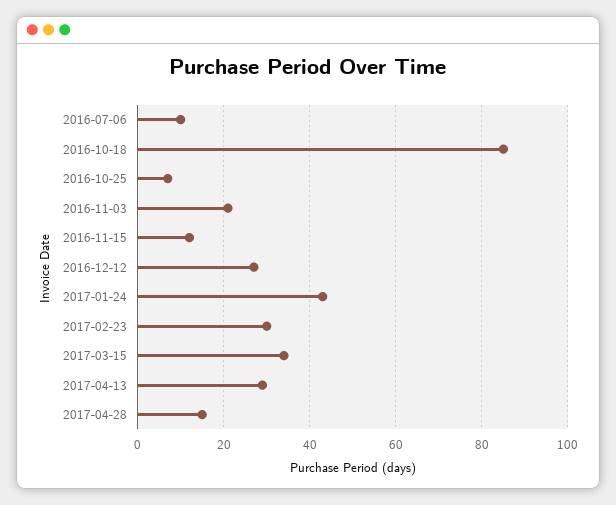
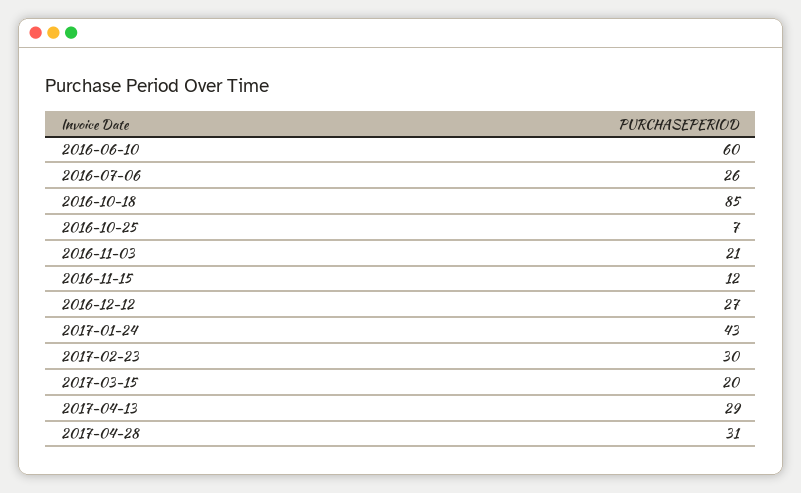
2016-07-06: 10 -> 26
2017-03-15: 35 -> 20
2017-04-28: 15 -> 31
2016-06-10: none -> 60

